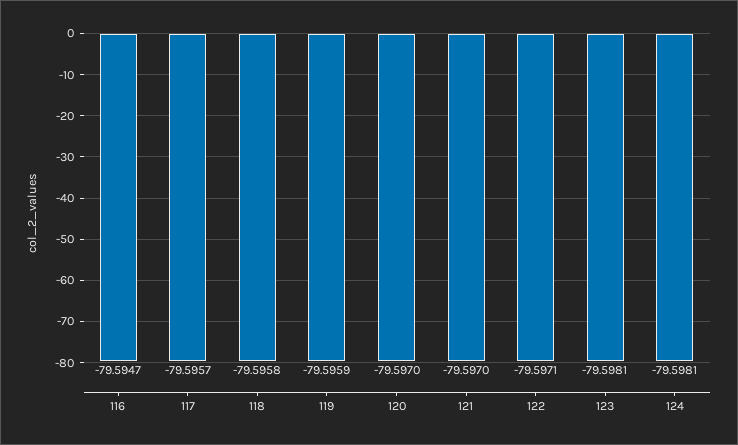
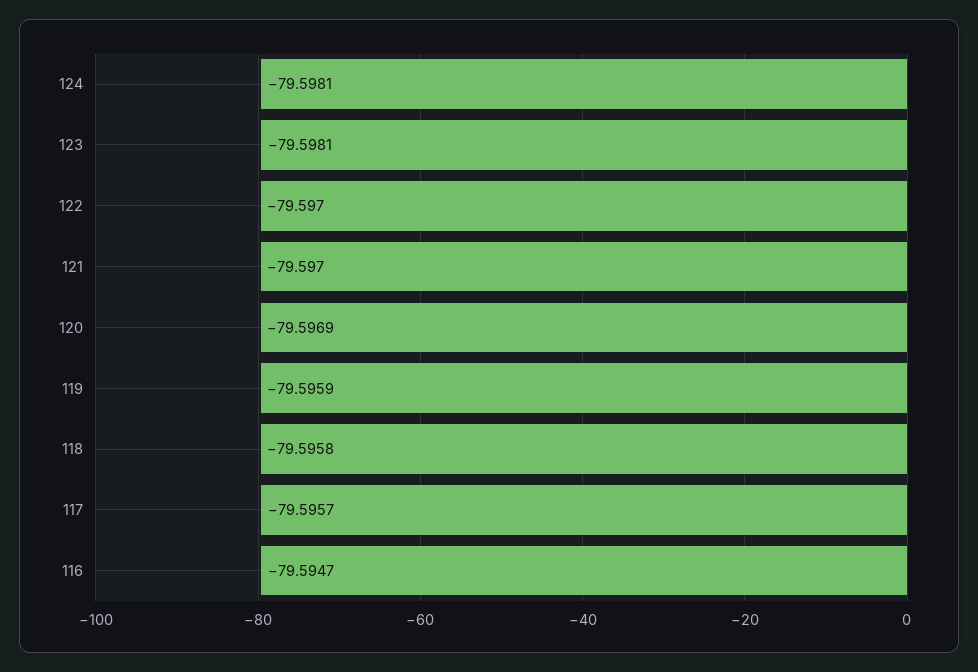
120: -79.597 -> -79.5969
122: -79.5971 -> -79.597

